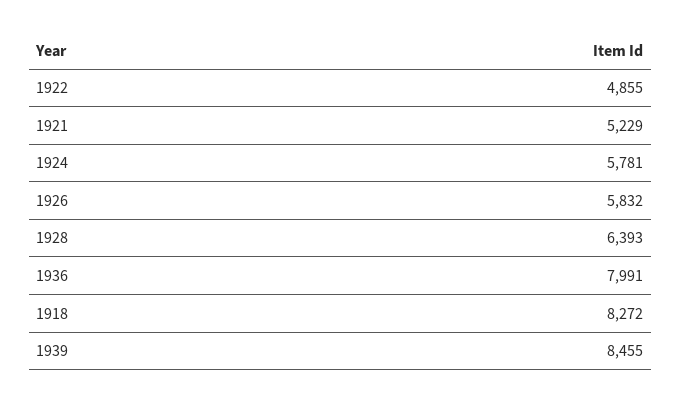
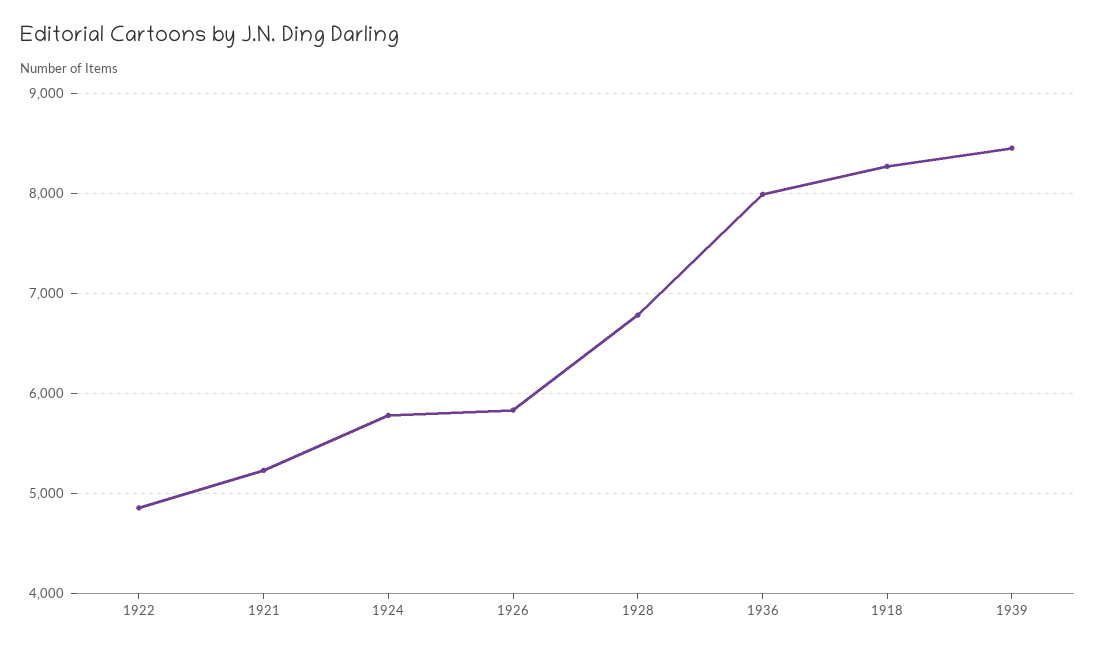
1928: 6393 -> 6800

